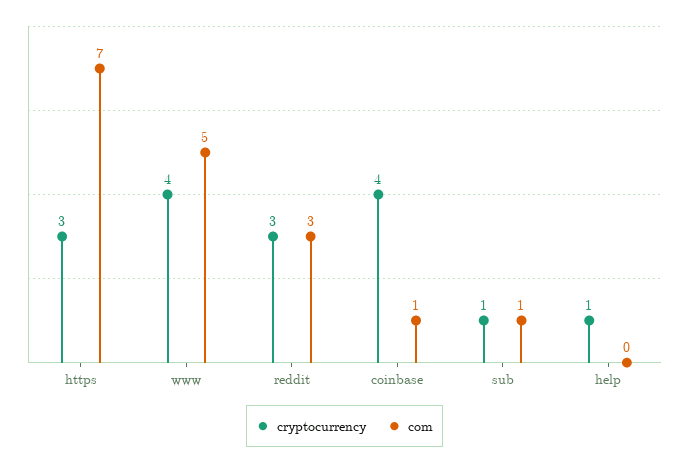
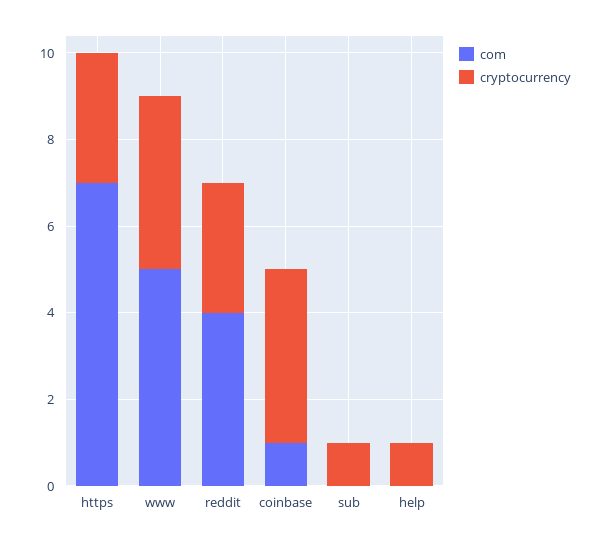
com, reddit: 3 -> 4
com, sub: 1 -> 0

